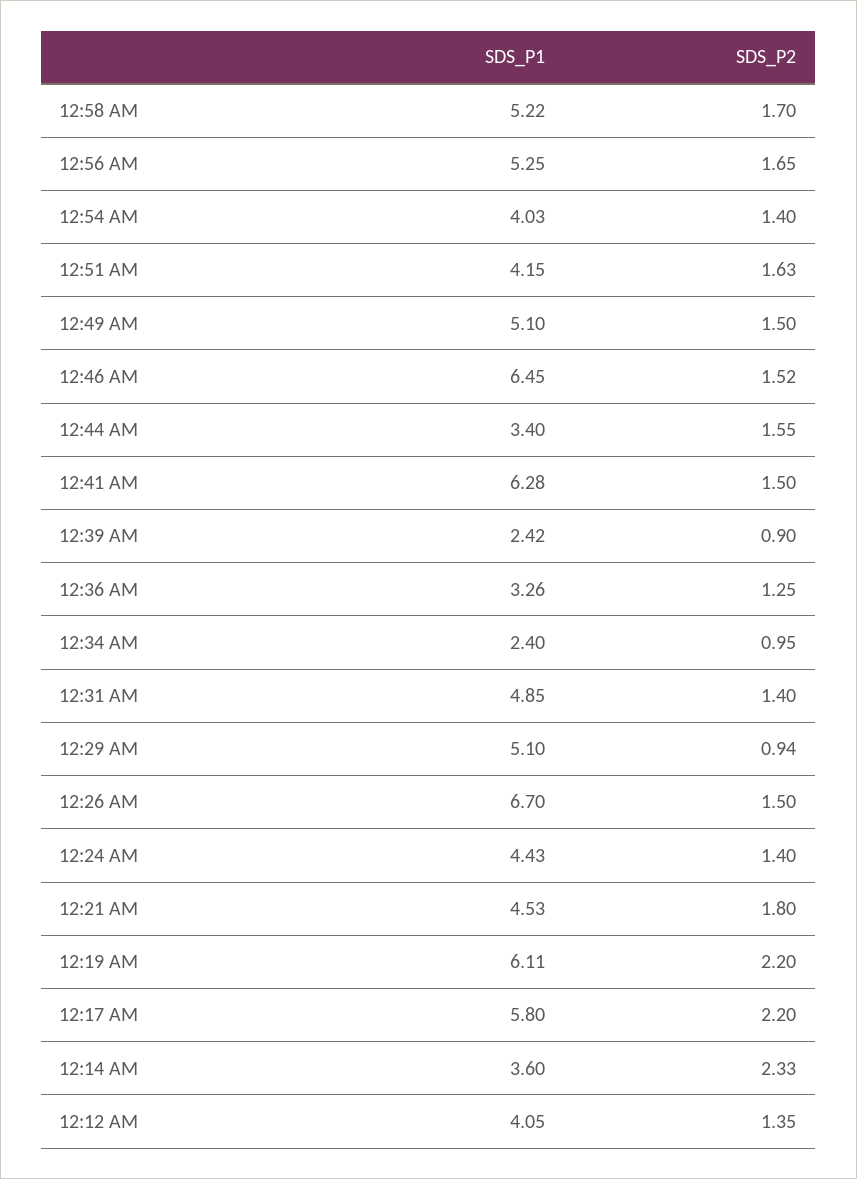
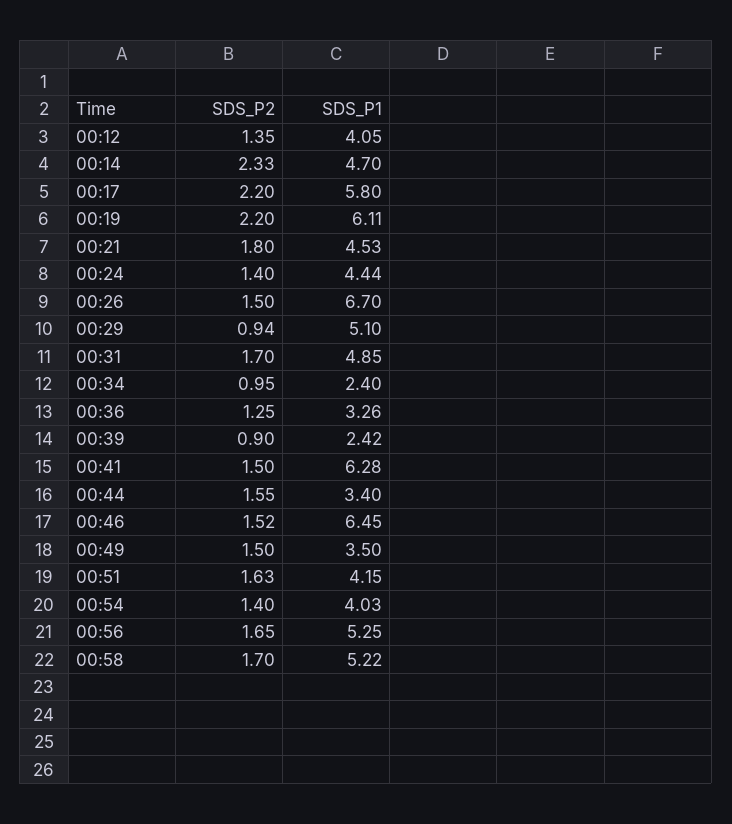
SDS_P1, 12:49 AM: 5.1 -> 3.5
SDS_P2, 12:31 AM: 1.4 -> 1.7
SDS_P1, 12:24 AM: 4.43 -> 4.44
SDS_P1, 12:14 AM: 3.6 -> 4.7

